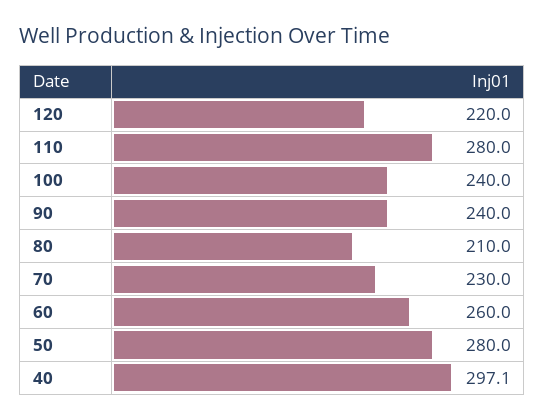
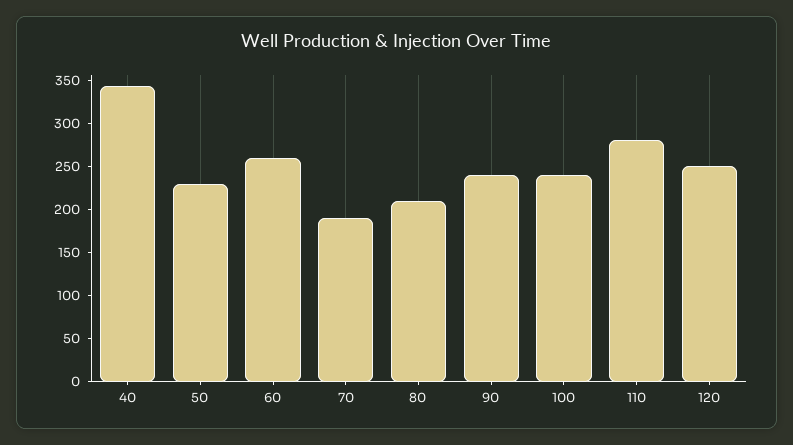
120: 220 -> 250
70: 230 -> 190
50: 280 -> 230
40: 297.1 -> 340

